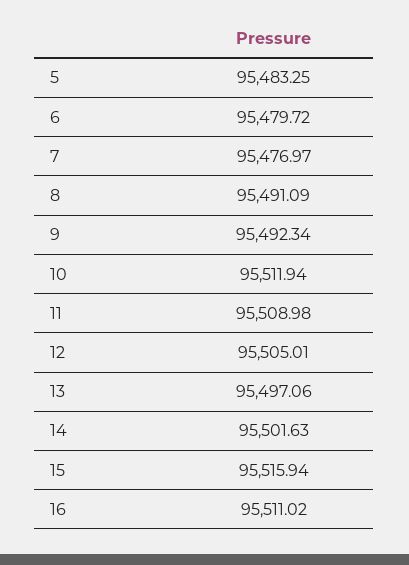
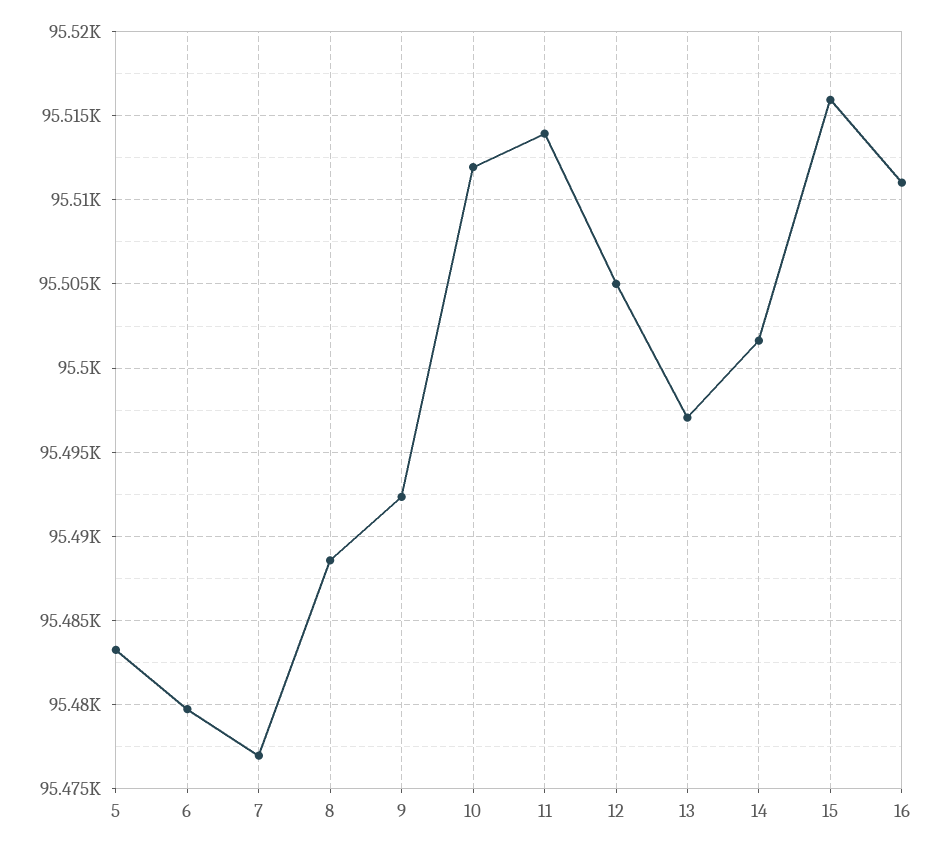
8: 95491.09 -> 95488.5
11: 95508.98 -> 95514

